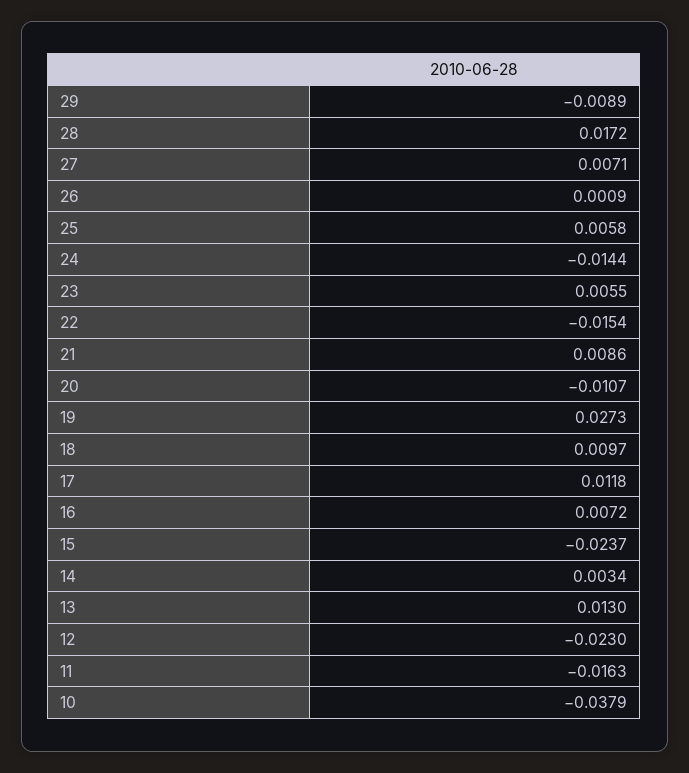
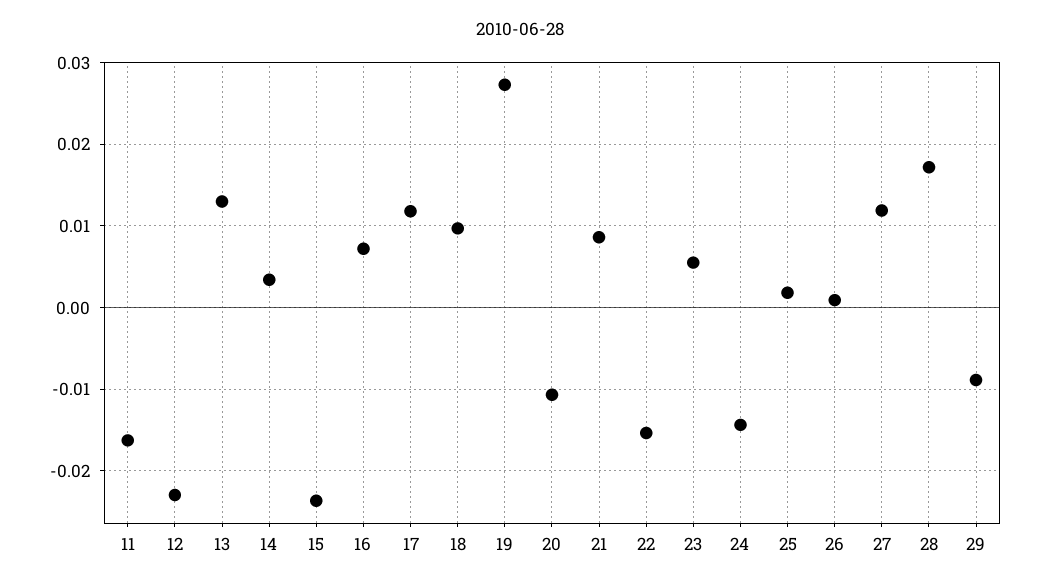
27: 0.0071 -> 0.012
25: 0.0058 -> 0.002
10: -0.0379 -> none

